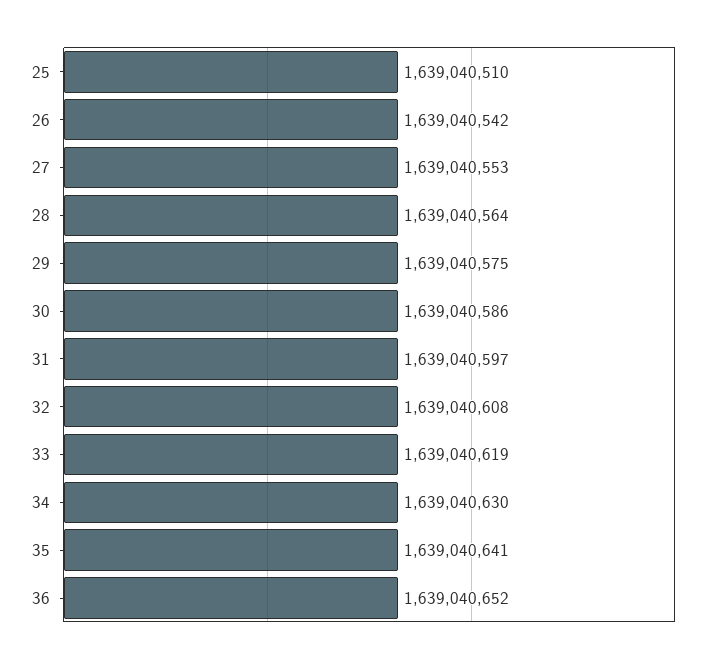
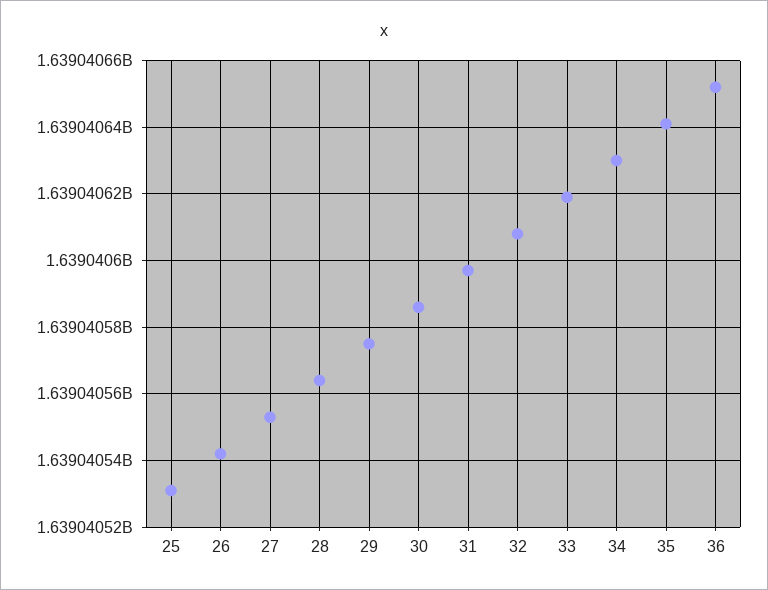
25: 1639040510 -> 1639040530

